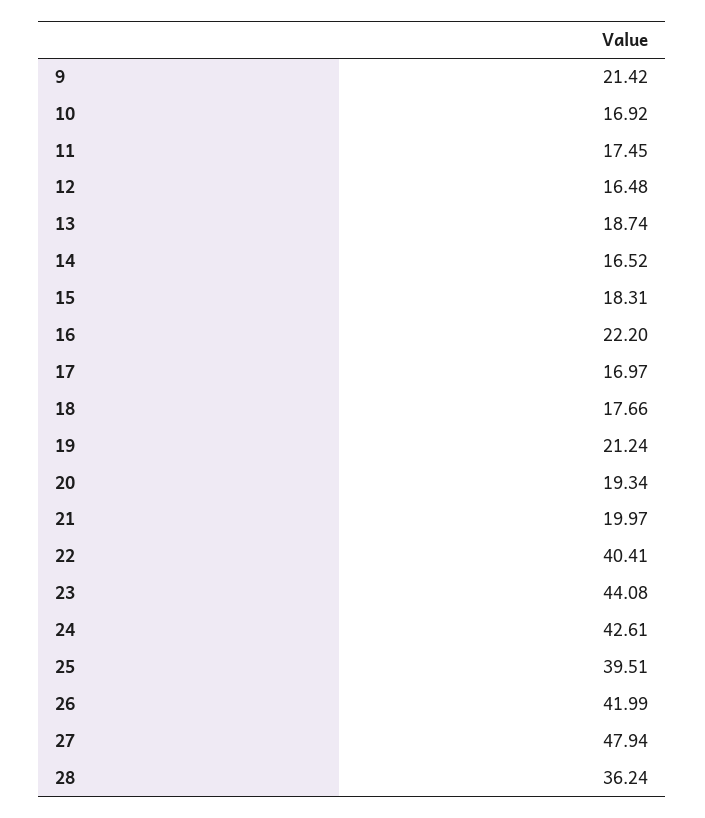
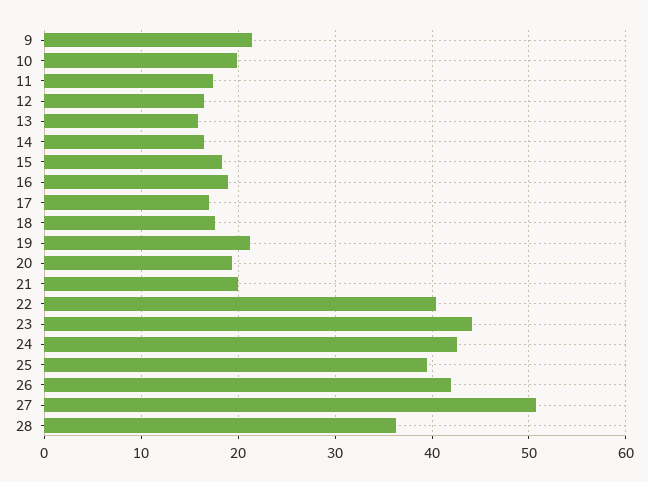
10: 16.92 -> 20
13: 18.74 -> 16
16: 22.2 -> 19
27: 47.94 -> 51

